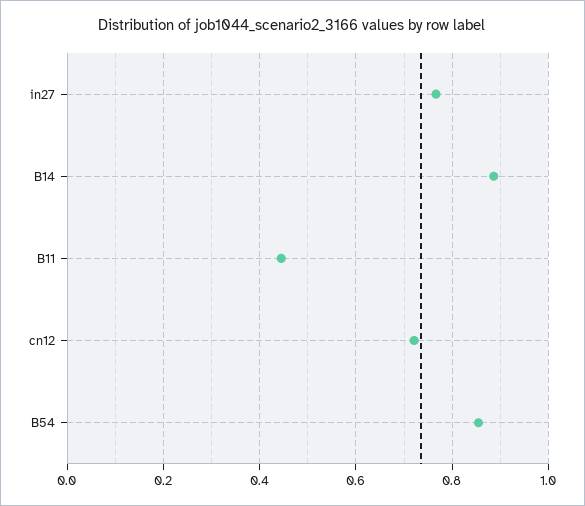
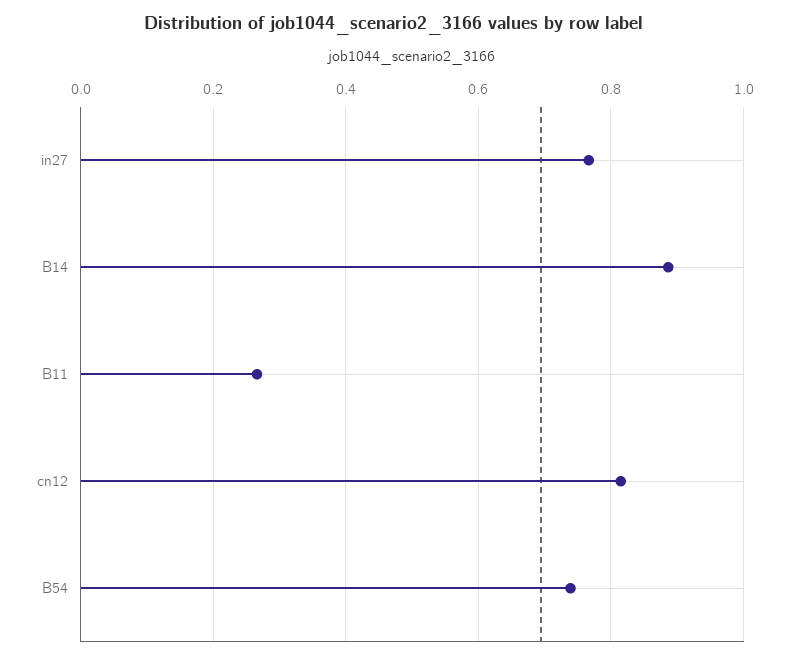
B11: 0.44 -> 0.26
cn12: 0.72 -> 0.82
B54: 0.86 -> 0.74

